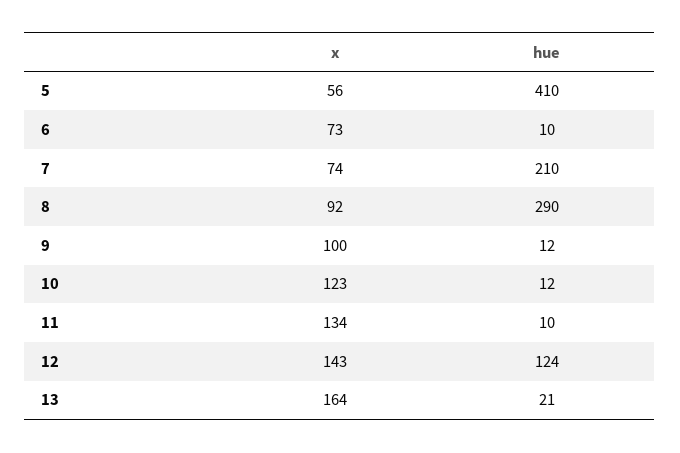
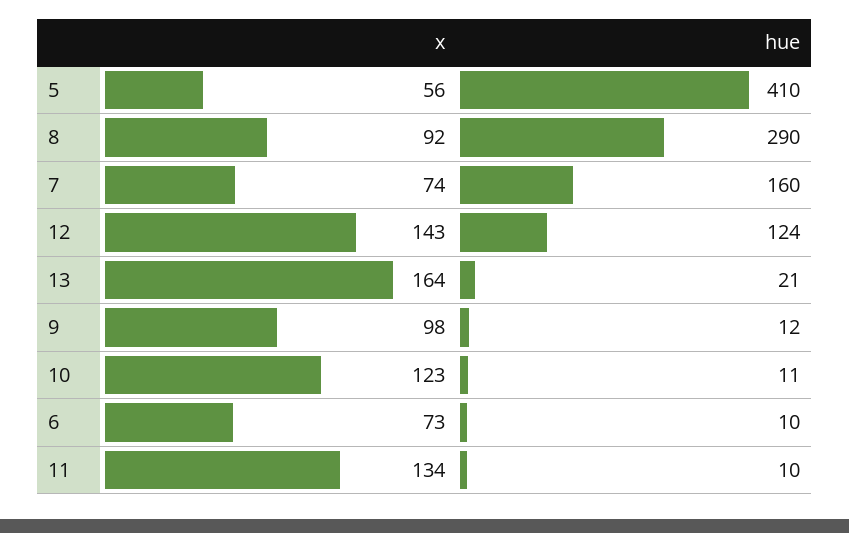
hue, 7: 210 -> 160
x, 9: 100 -> 98
hue, 10: 12 -> 11

